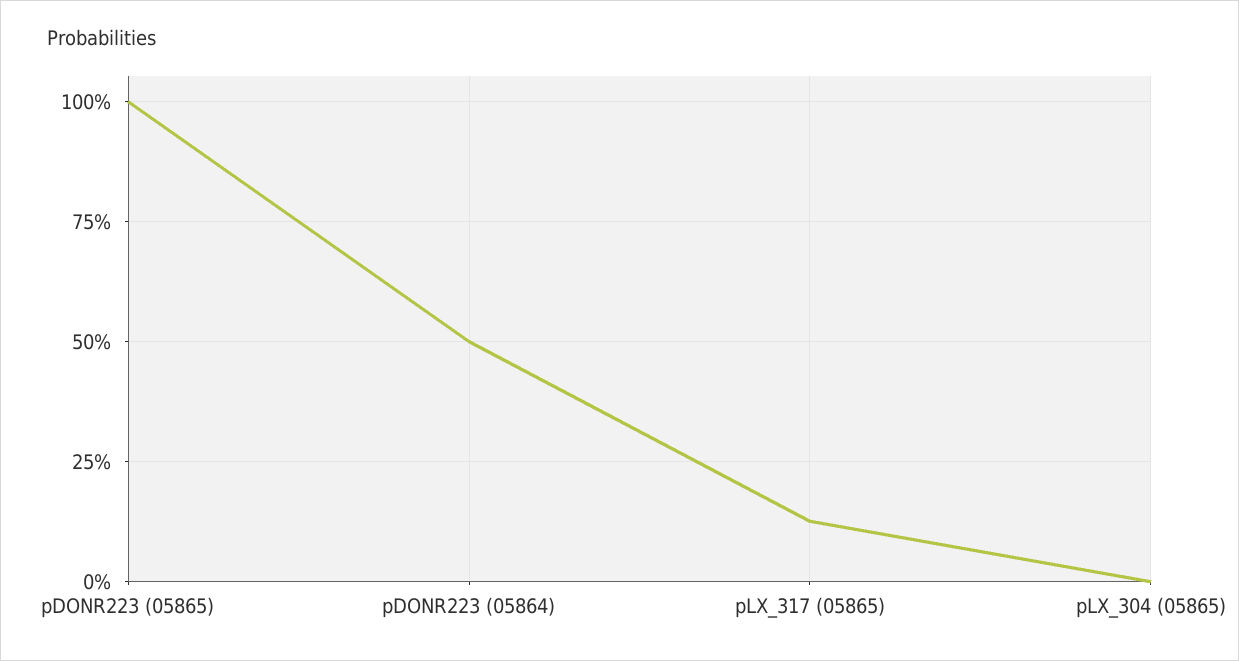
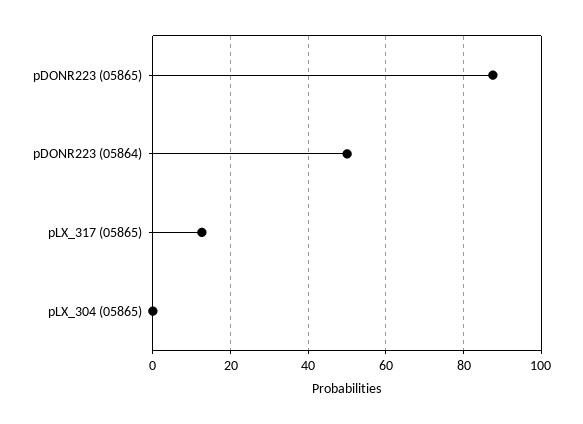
pDONR223 (05865): 100 -> 88

